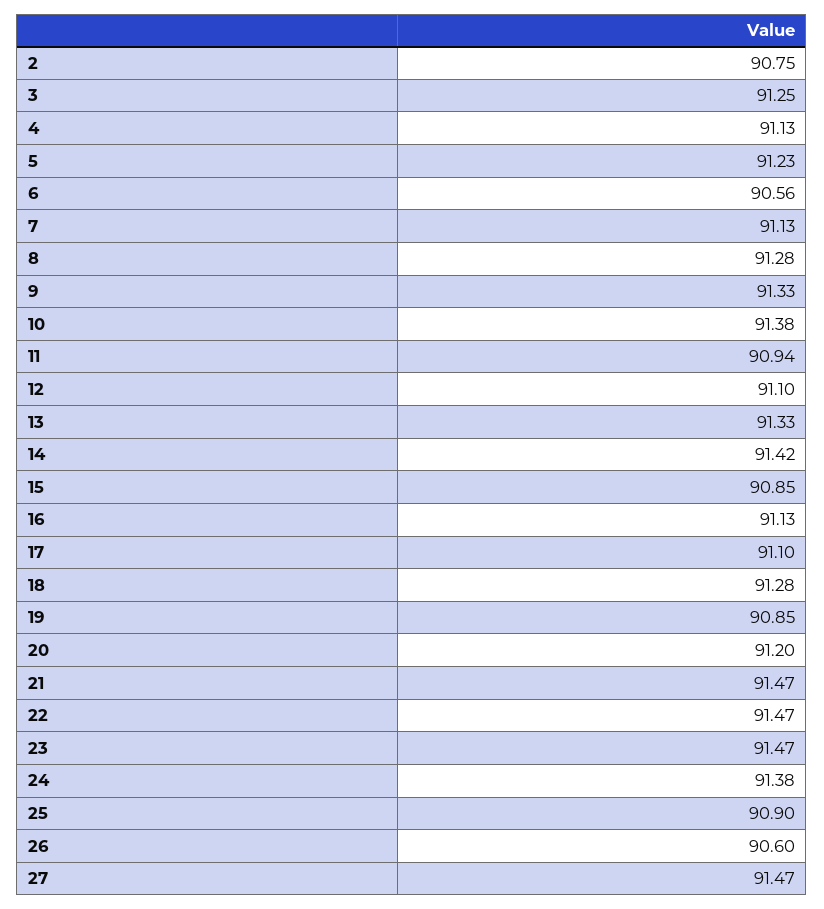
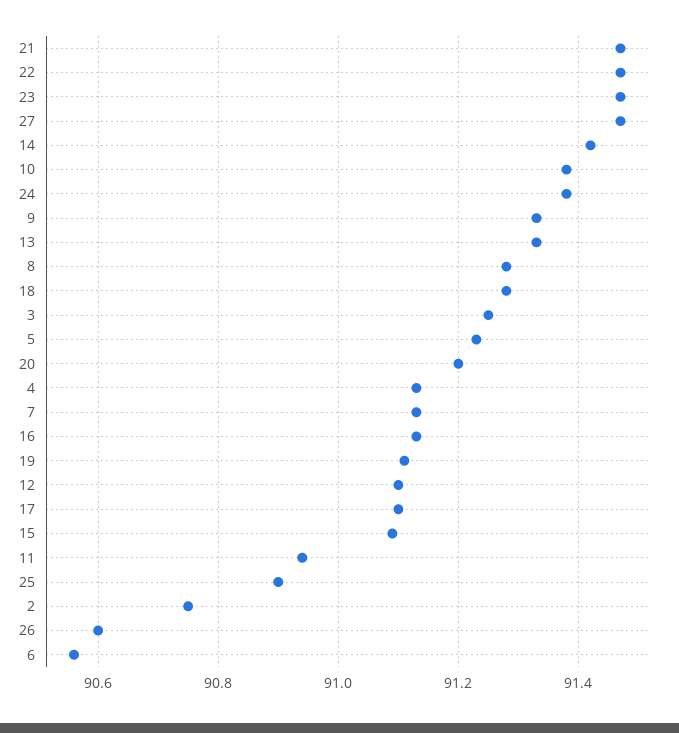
15: 90.85 -> 91.1
19: 90.85 -> 91.1

